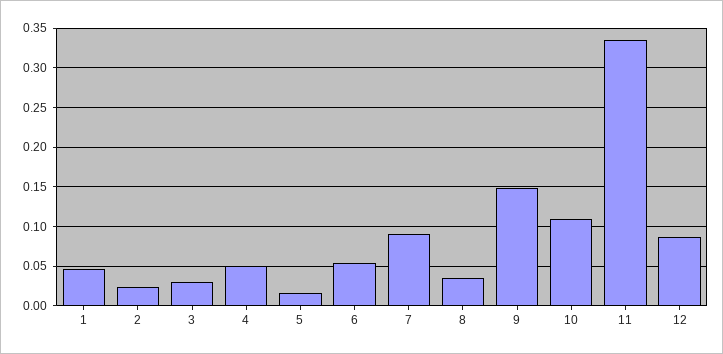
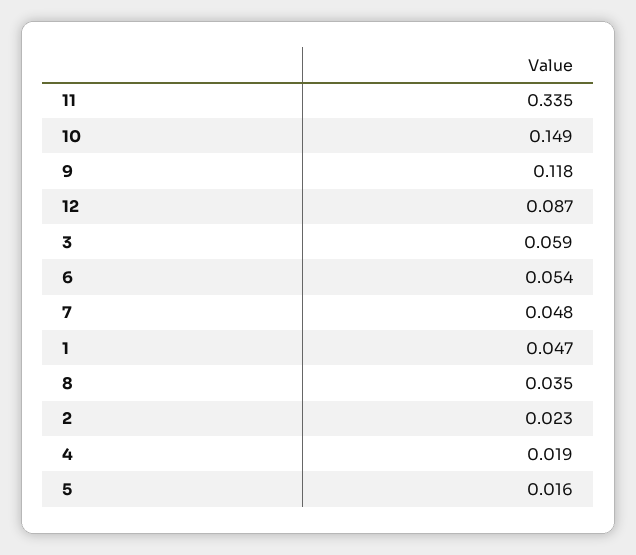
3: 0.03 -> 0.059
4: 0.05 -> 0.019
7: 0.09 -> 0.048
9: 0.15 -> 0.118
10: 0.11 -> 0.149

